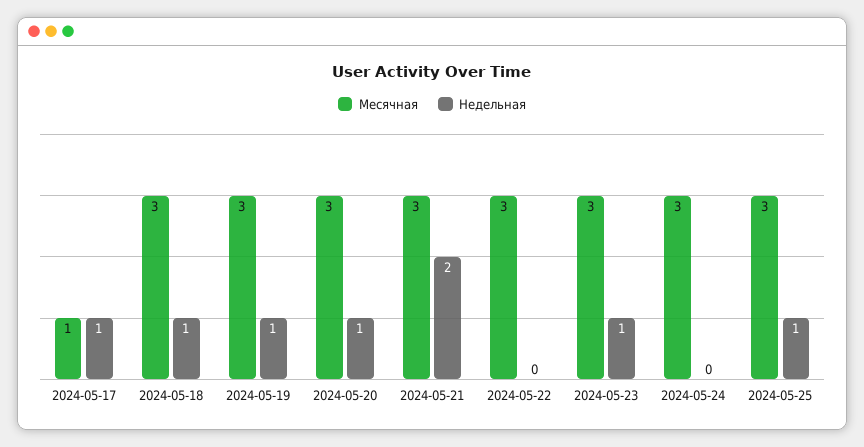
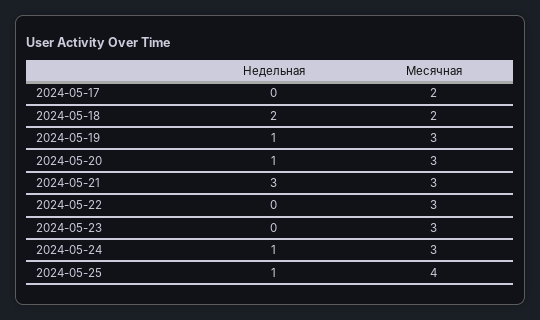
Месячная, 2024-05-17: 1 -> 2
Недельная, 2024-05-17: 1 -> 0
Месячная, 2024-05-18: 3 -> 2
Недельная, 2024-05-18: 1 -> 2
Недельная, 2024-05-21: 2 -> 3
Недельная, 2024-05-23: 1 -> 0
Недельная, 2024-05-24: 0 -> 1
Месячная, 2024-05-25: 3 -> 4

